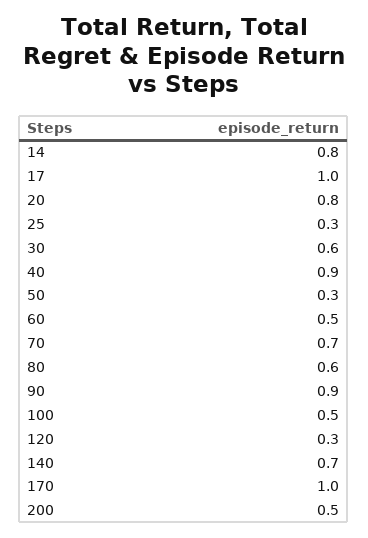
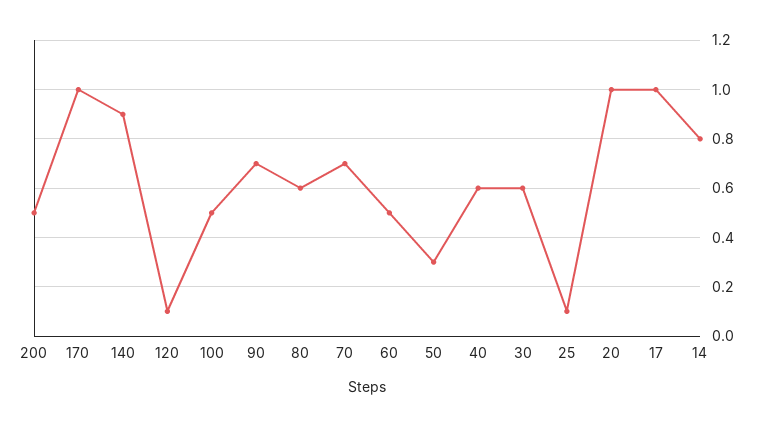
20: 0.8 -> 1
25: 0.3 -> 0.1
40: 0.9 -> 0.6
90: 0.9 -> 0.7
120: 0.3 -> 0.1
140: 0.7 -> 0.9

